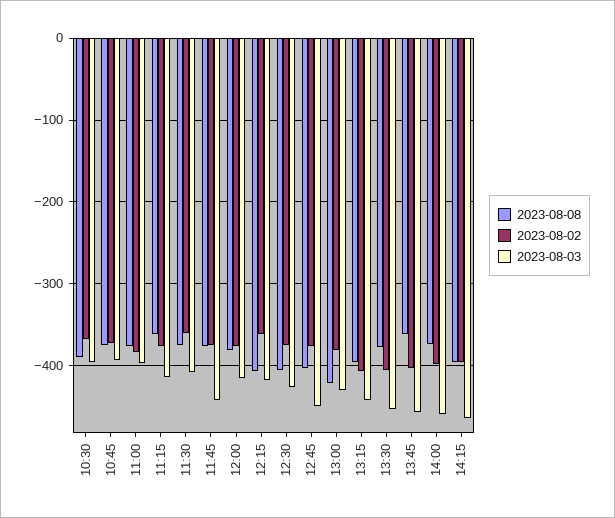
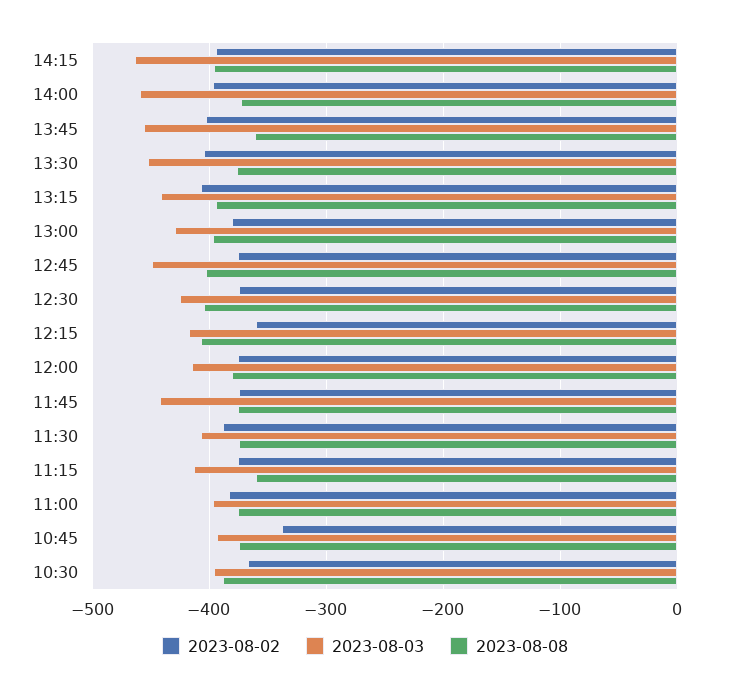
2023-08-02, 10:45: -370 -> -340
2023-08-02, 11:30: -360 -> -390
2023-08-08, 13:00: -420 -> -400

